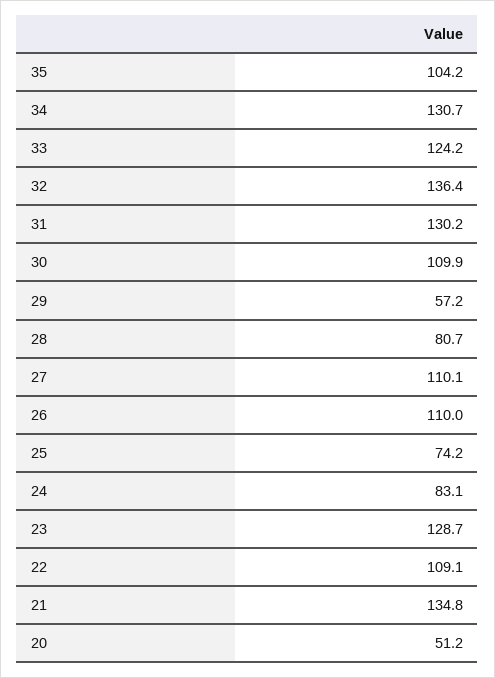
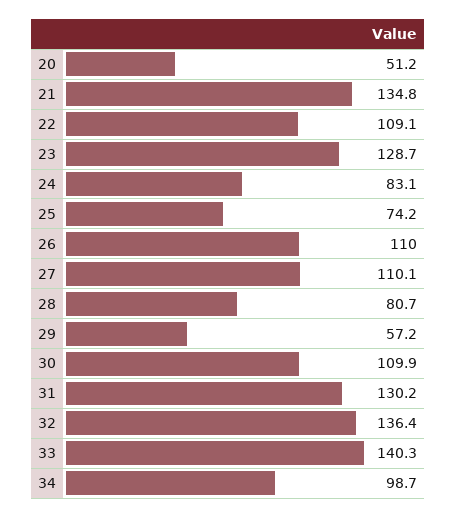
35: 104.2 -> none
34: 130.7 -> 98.7
33: 124.2 -> 140.3

